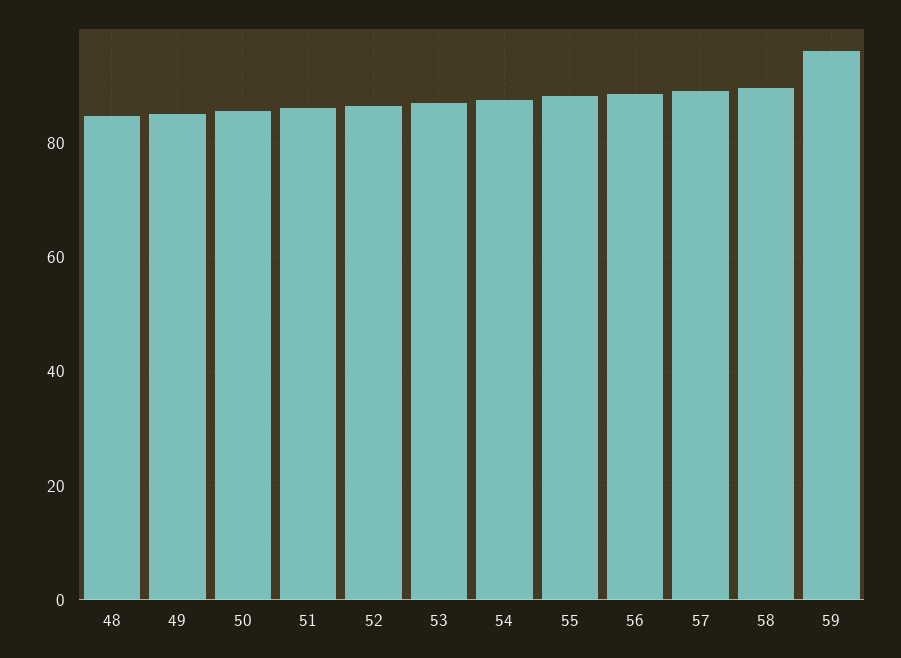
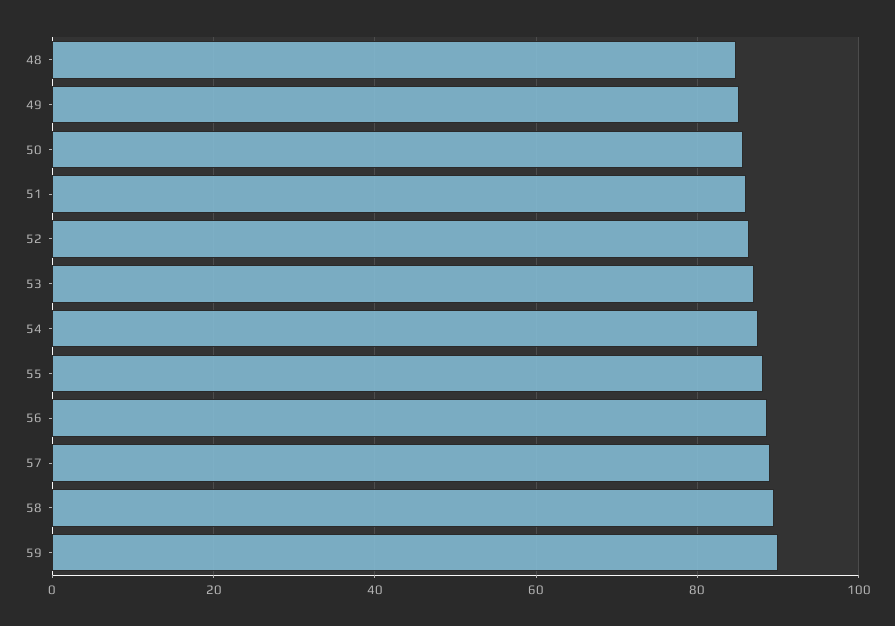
59: 96 -> 90

